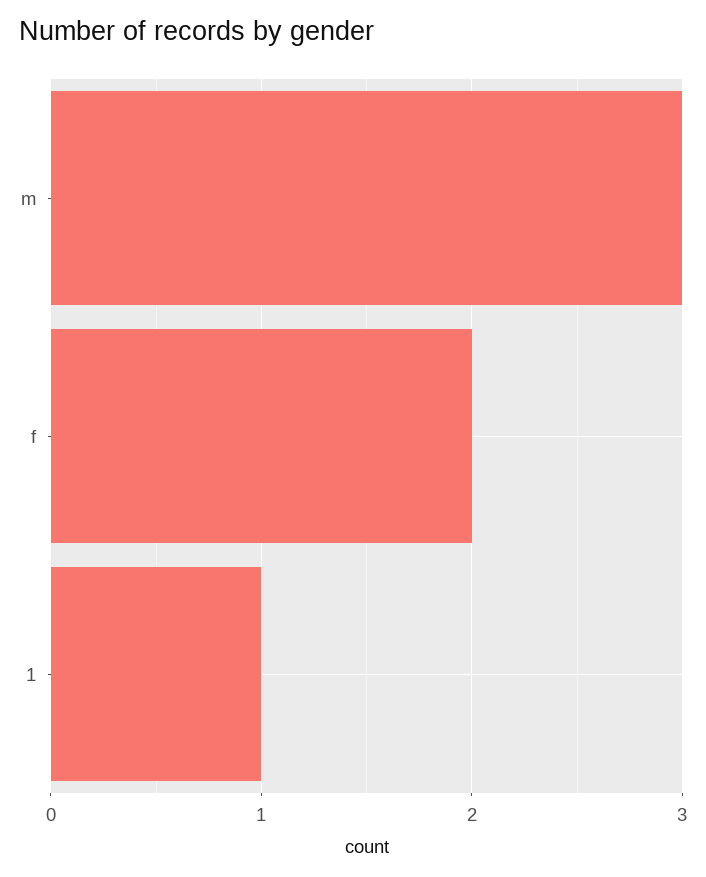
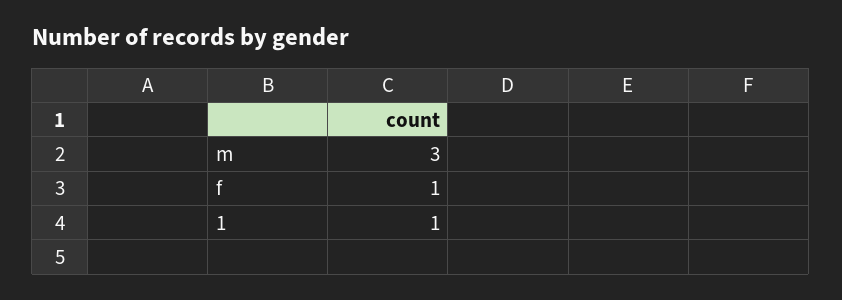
f: 2 -> 1

